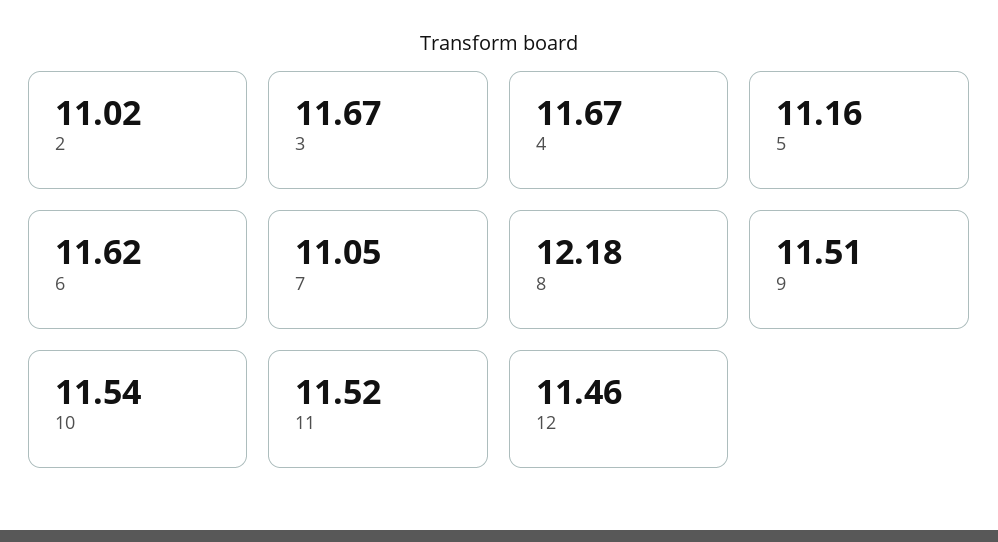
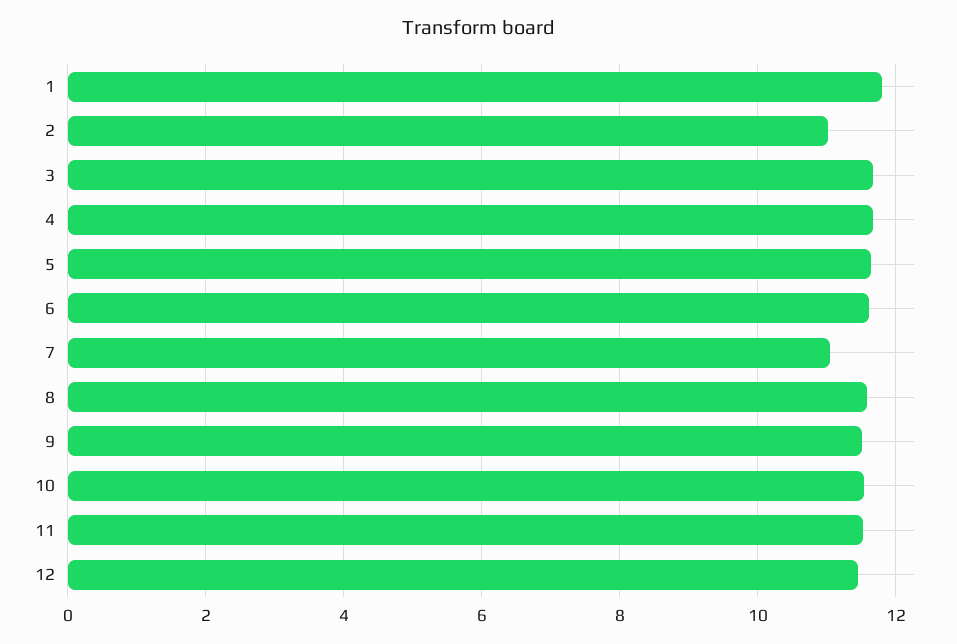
5: 11.16 -> 11.6
8: 12.18 -> 11.6
1: none -> 11.8

